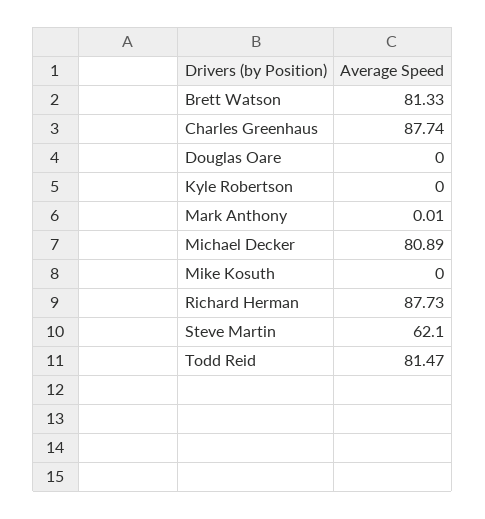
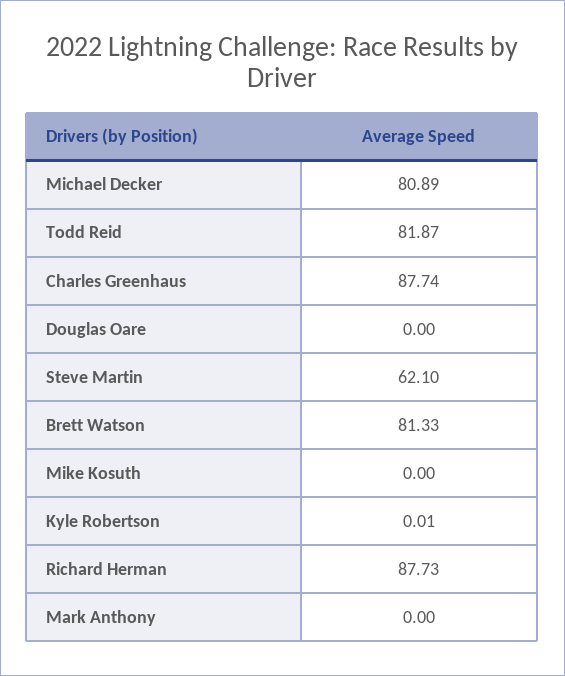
Kyle Robertson: 0 -> 0.01
Mark Anthony: 0.01 -> 0
Todd Reid: 81.47 -> 81.87

